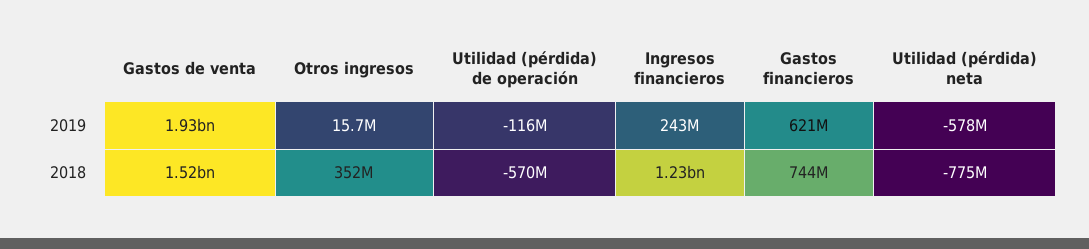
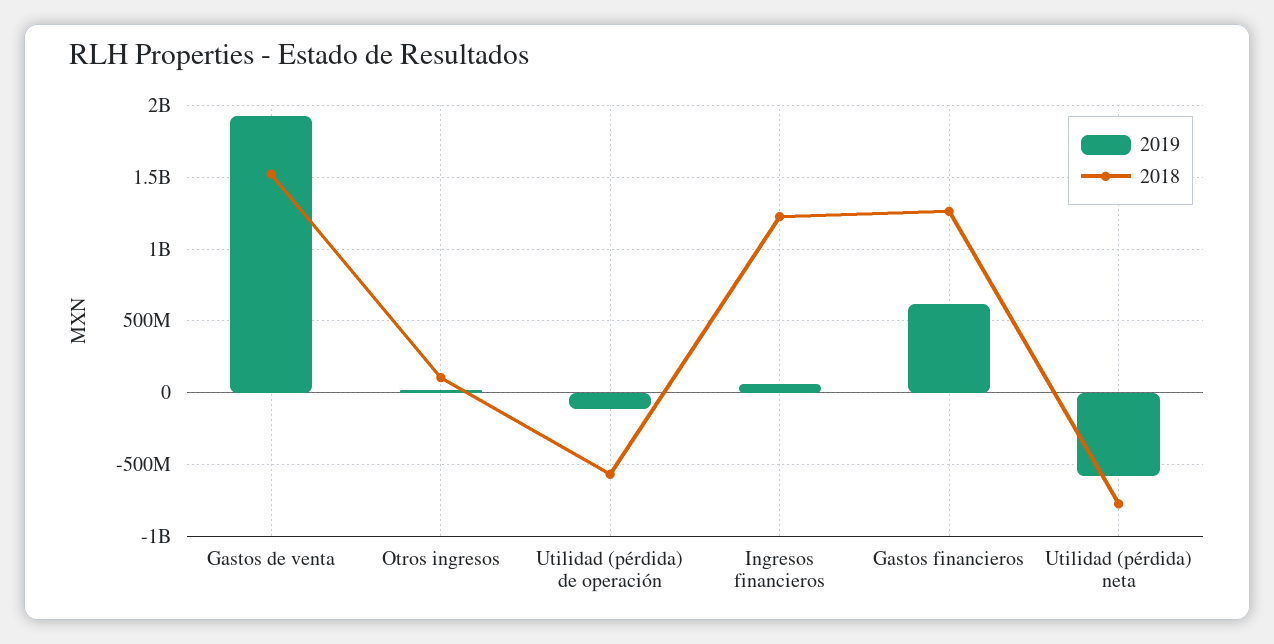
2019, Ingresos financieros: 243000000 -> 50000000
2018, Otros ingresos: 352000000 -> 100000000
2018, Gastos financieros: 744000000 -> 1250000000

